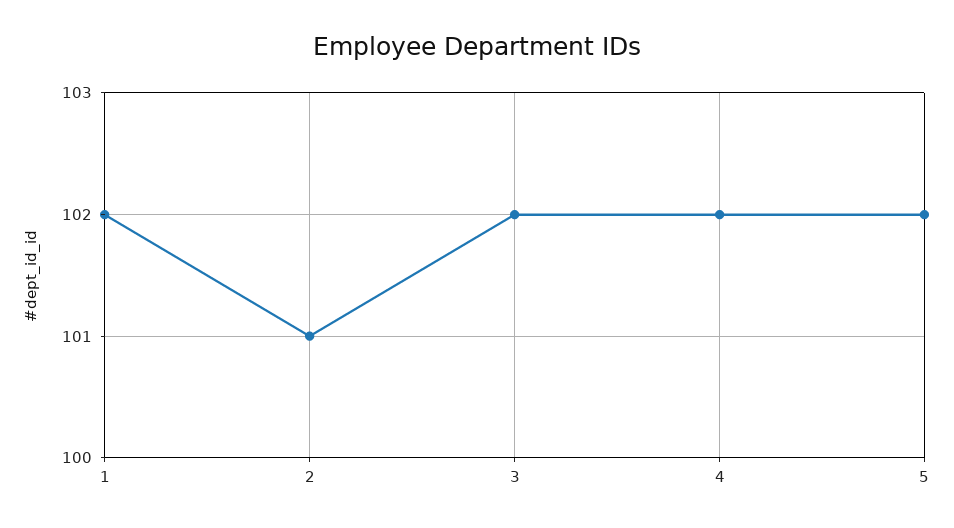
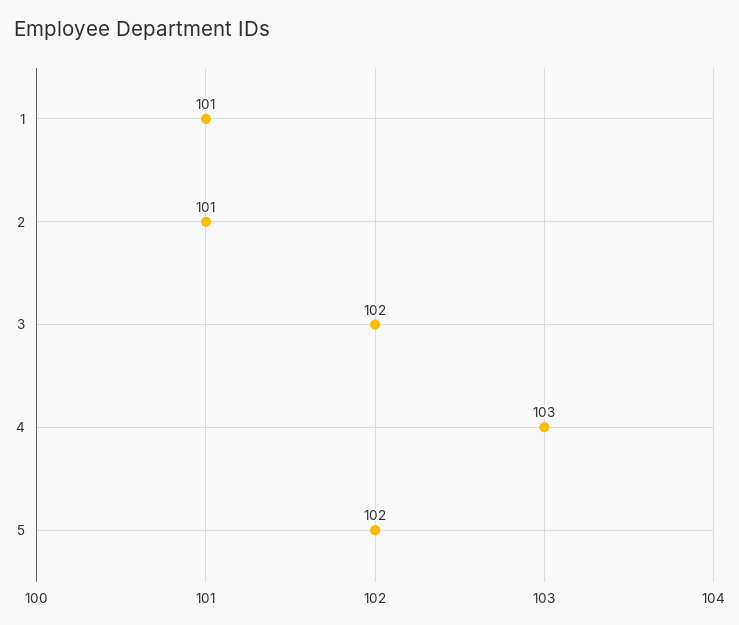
1: 102 -> 101
4: 102 -> 103

